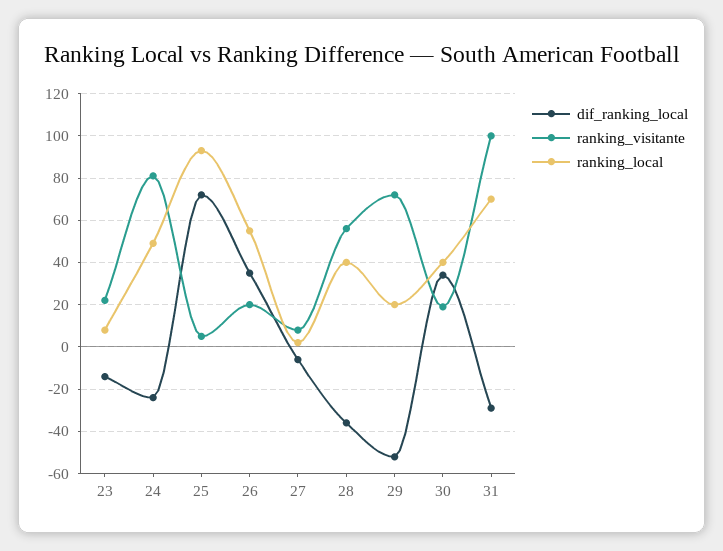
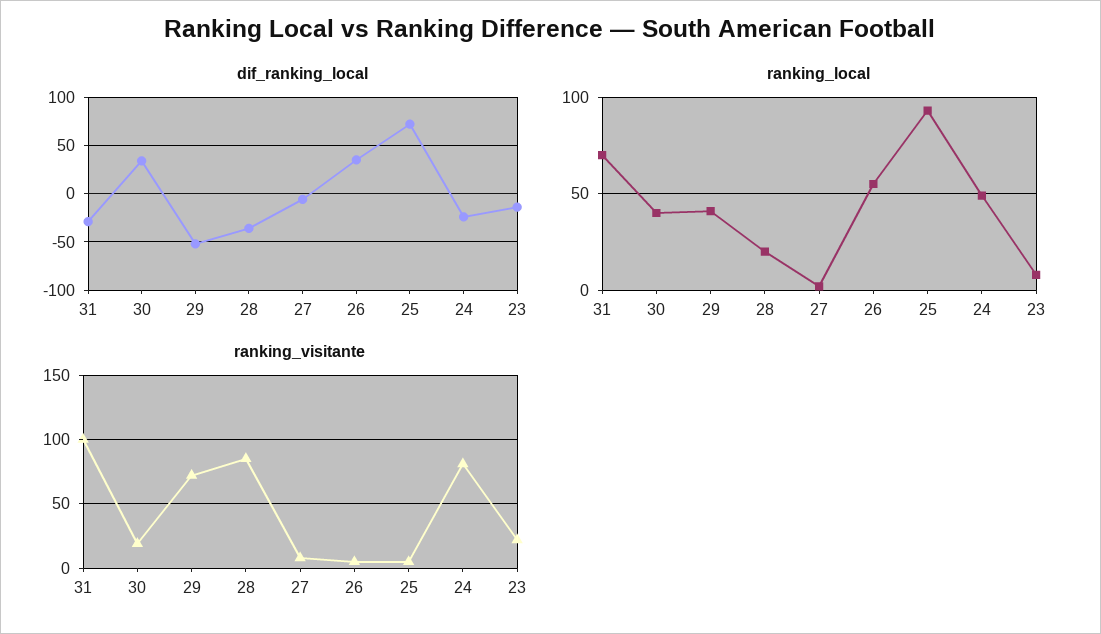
ranking_visitante, 26: 20 -> 5
ranking_visitante, 28: 55 -> 85
ranking_local, 28: 40 -> 20
ranking_local, 29: 20 -> 40

